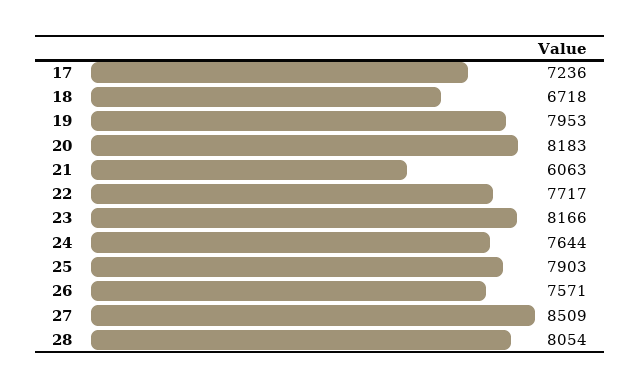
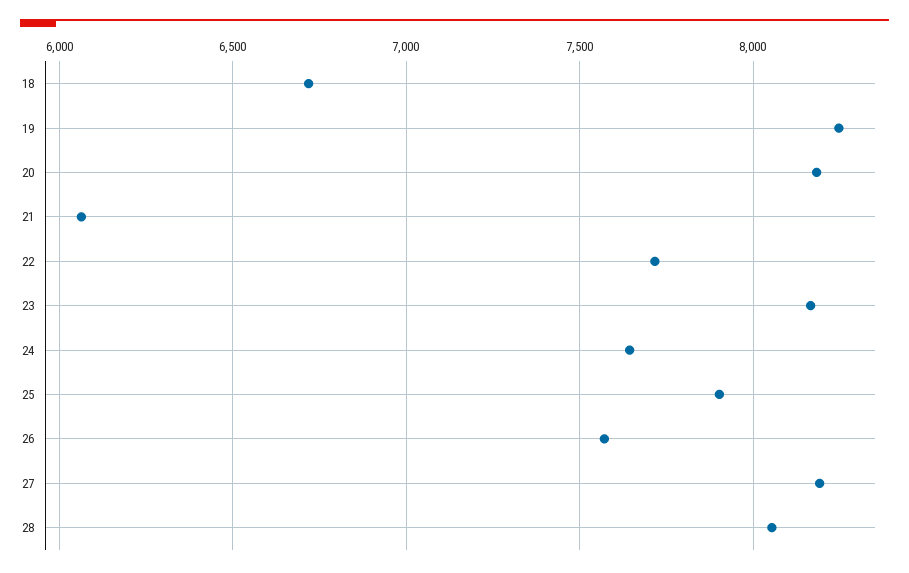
17: 7236 -> none
19: 7953 -> 8250
27: 8509 -> 8200

